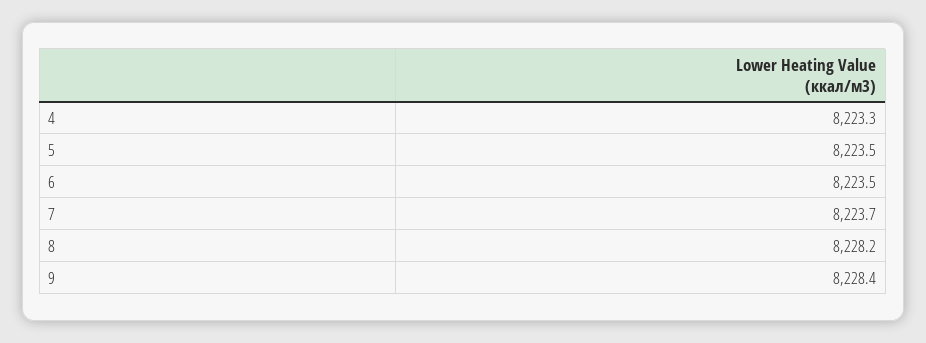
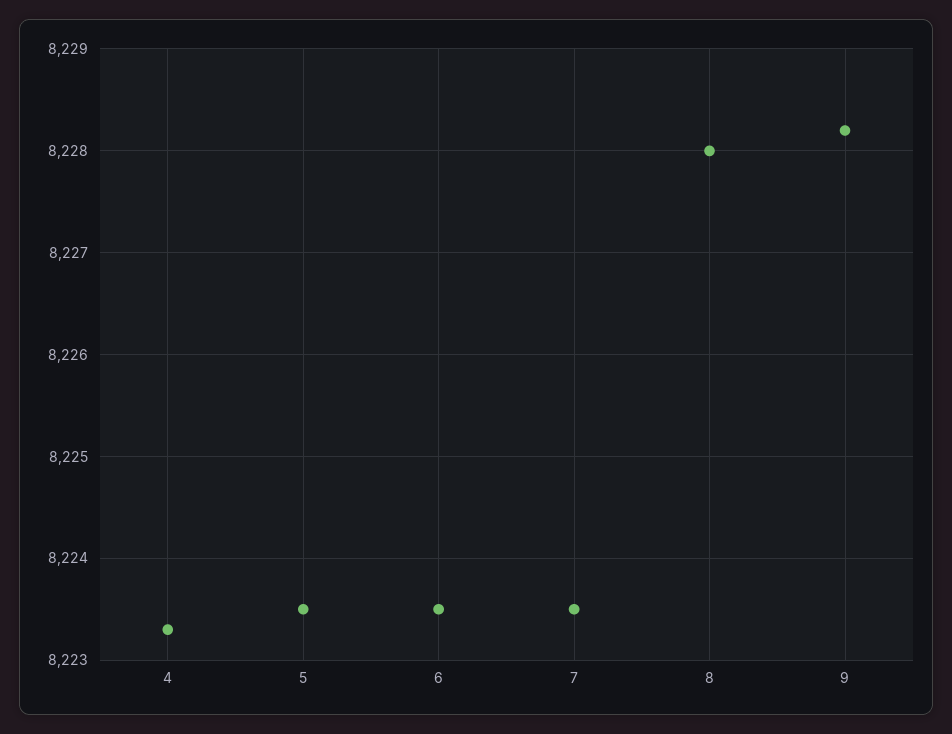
7: 8223.7 -> 8223.5
8: 8228.2 -> 8228
9: 8228.4 -> 8228.2

